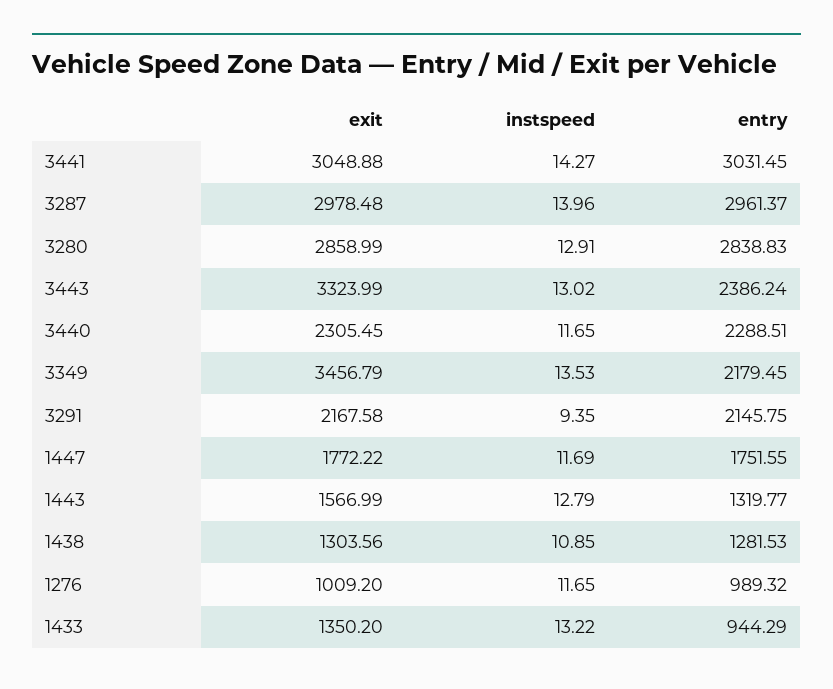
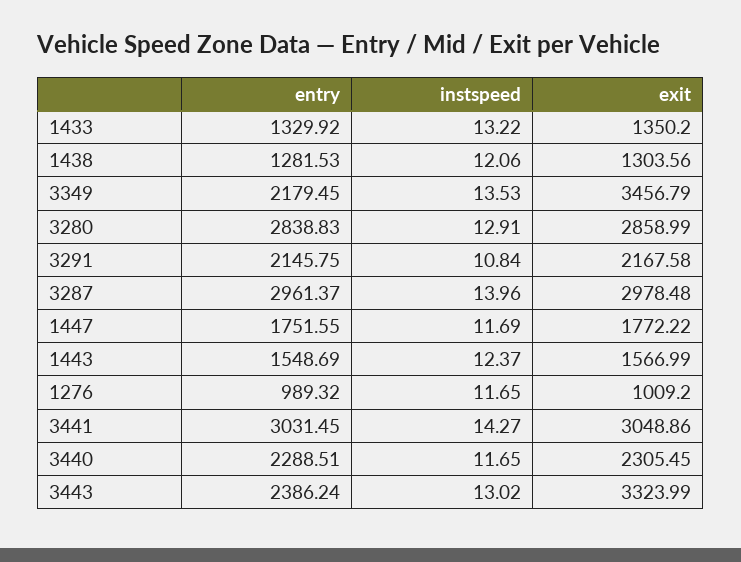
exit, 3441: 3048.88 -> 3048.86
instspeed, 3291: 9.35 -> 10.84
instspeed, 1443: 12.79 -> 12.37
entry, 1443: 1319.77 -> 1548.69
instspeed, 1438: 10.85 -> 12.06
entry, 1433: 944.29 -> 1329.92

